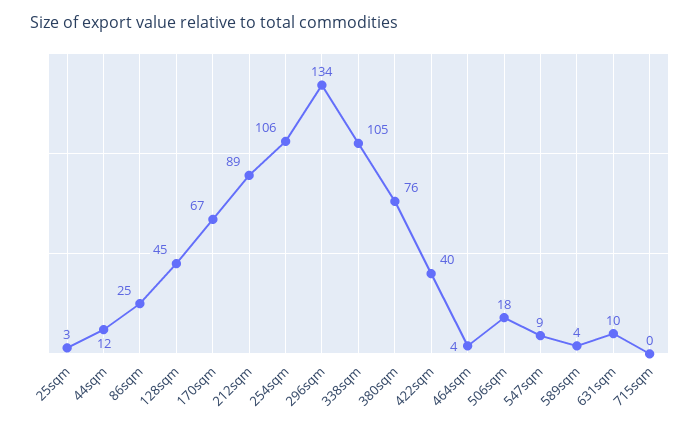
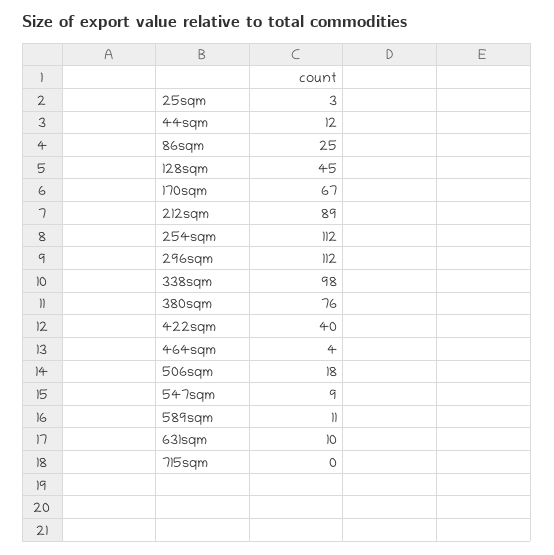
254sqm: 106 -> 112
296sqm: 134 -> 112
338sqm: 105 -> 98
589sqm: 4 -> 11

